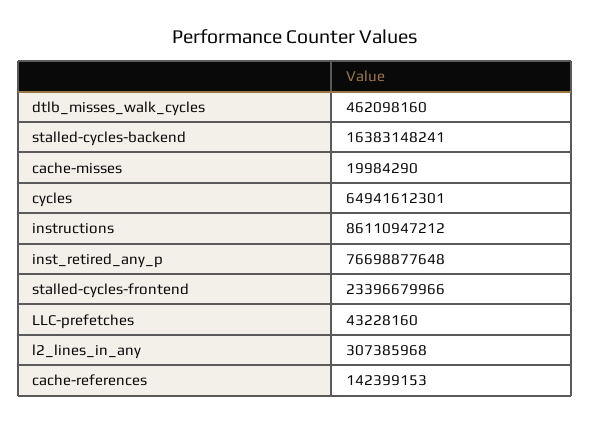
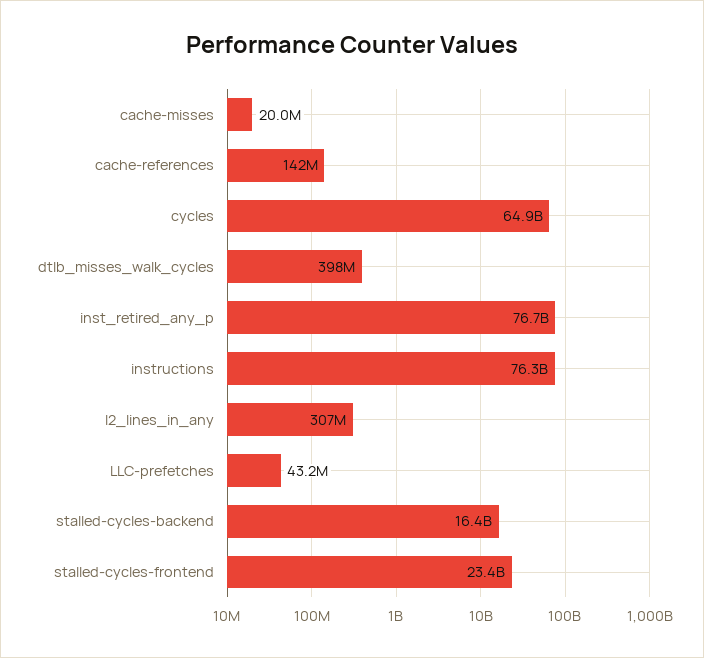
dtlb_misses_walk_cycles: 462098160 -> 398000000
instructions: 86110947212 -> 76300000000

